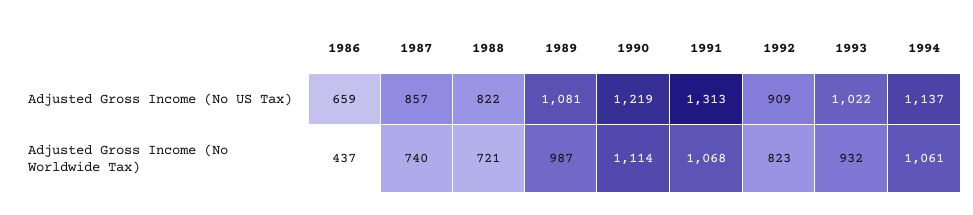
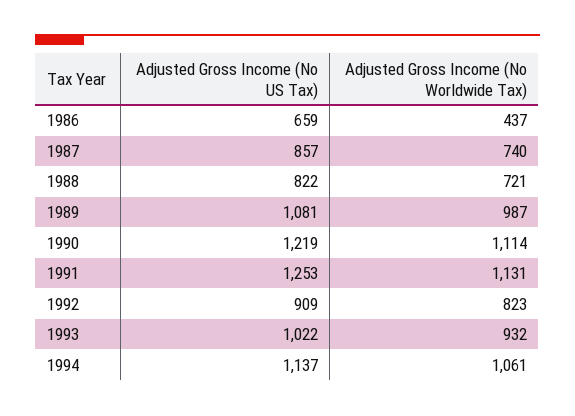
1991, Adjusted Gross Income (No US Tax): 1313 -> 1253
1991, Adjusted Gross Income (No Worldwide Tax): 1068 -> 1131

